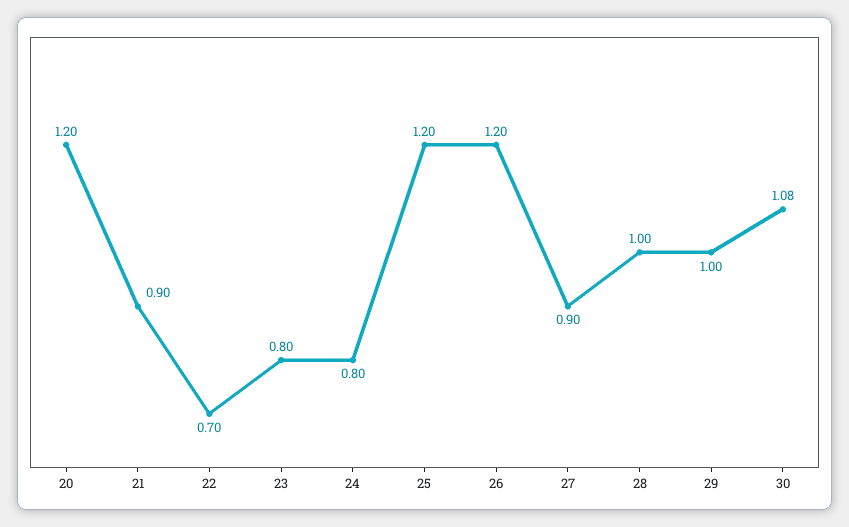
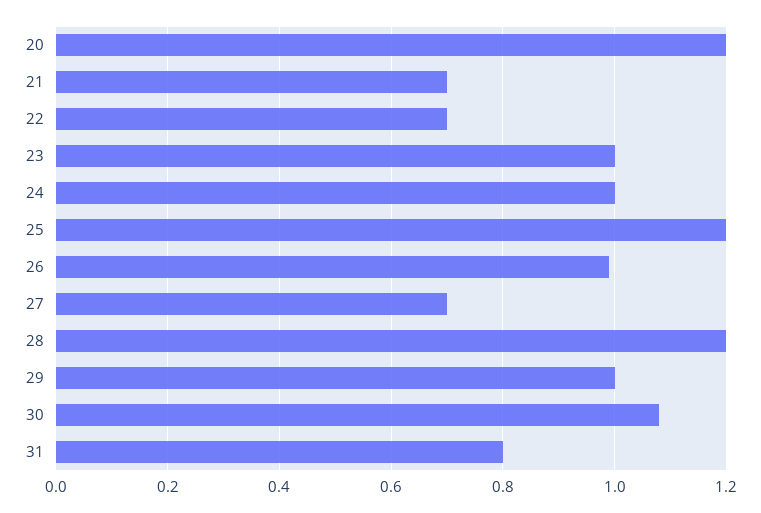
21: 0.9 -> 0.7
23: 0.8 -> 1
24: 0.8 -> 1
26: 1.2 -> 1
27: 0.9 -> 0.7
28: 1 -> 1.2
31: none -> 0.8

